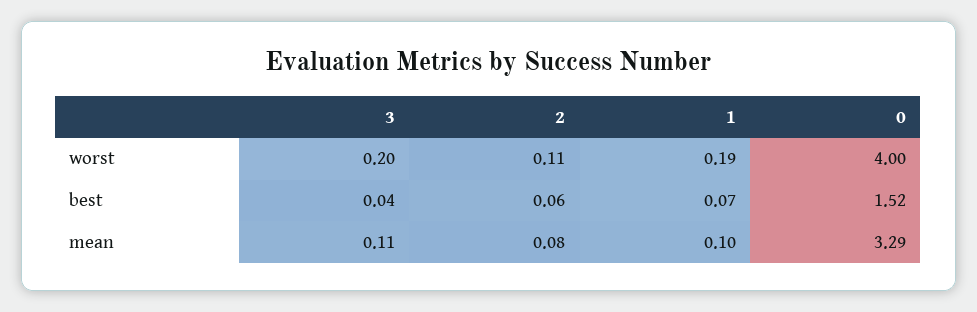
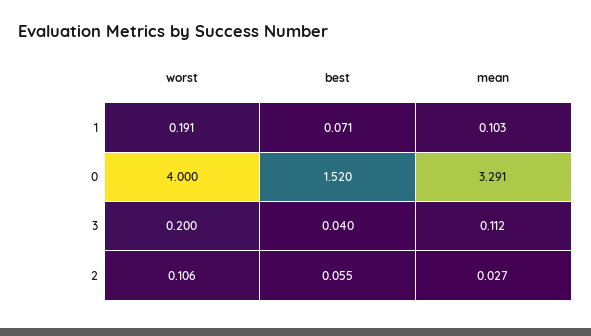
2, mean: 0.08 -> 0.027

